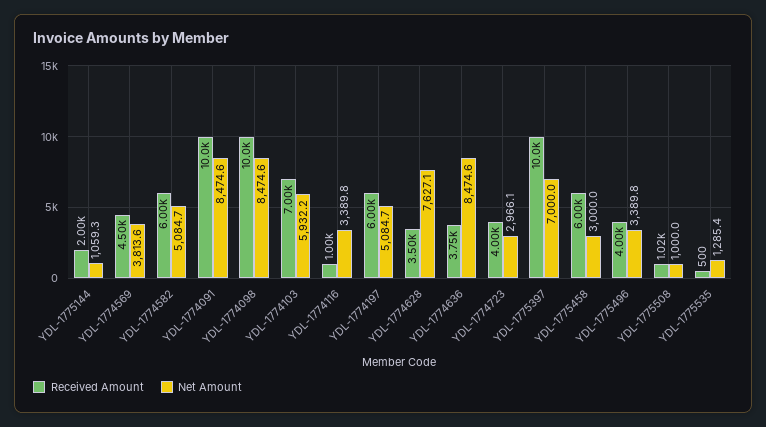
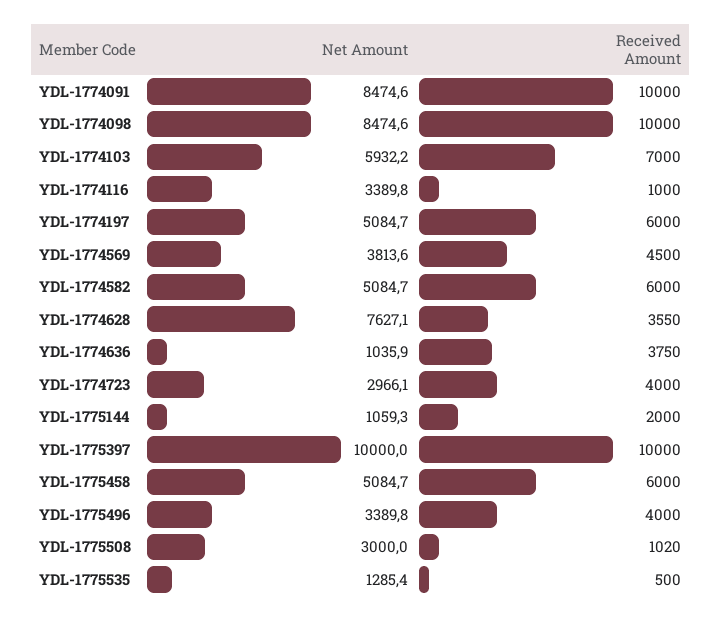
Received Amount, YDL-1774628: 3500 -> 3550
Net Amount, YDL-1774636: 8474.6 -> 1035.9
Net Amount, YDL-1775397: 7000 -> 10000
Net Amount, YDL-1775458: 3000 -> 5084.7
Net Amount, YDL-1775508: 1000 -> 3000

